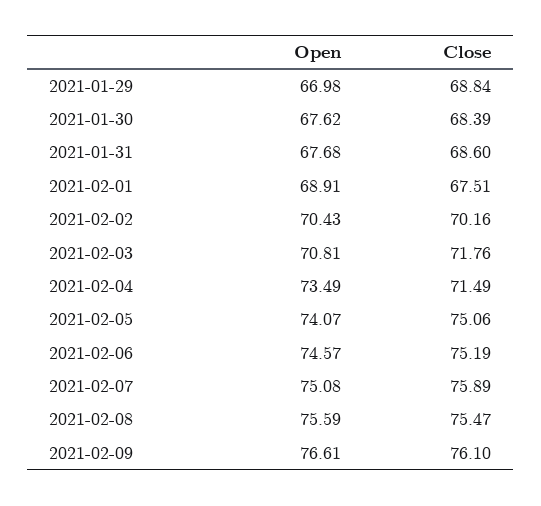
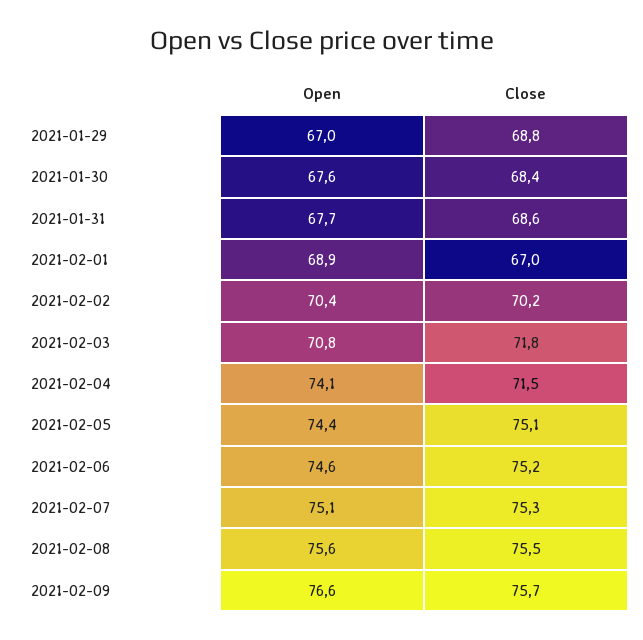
Close, 2021-02-01: 67.51 -> 67
Open, 2021-02-04: 73.49 -> 74.1
Open, 2021-02-05: 74.07 -> 74.4
Close, 2021-02-07: 75.89 -> 75.3
Close, 2021-02-09: 76.1 -> 75.7

